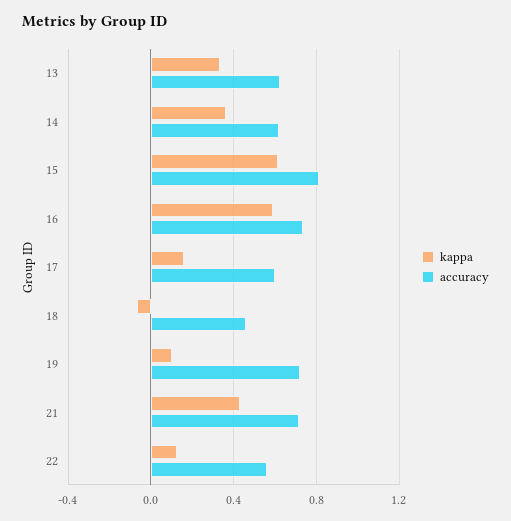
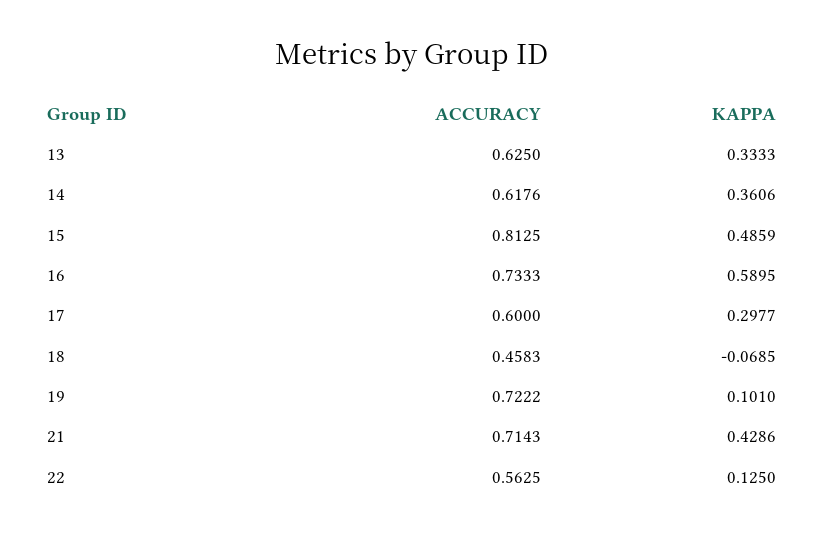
kappa, 15: 0.6 -> 0.4859
kappa, 17: 0.15 -> 0.2977

